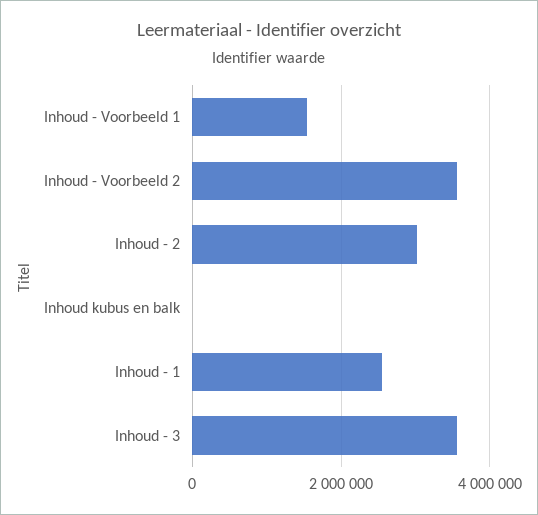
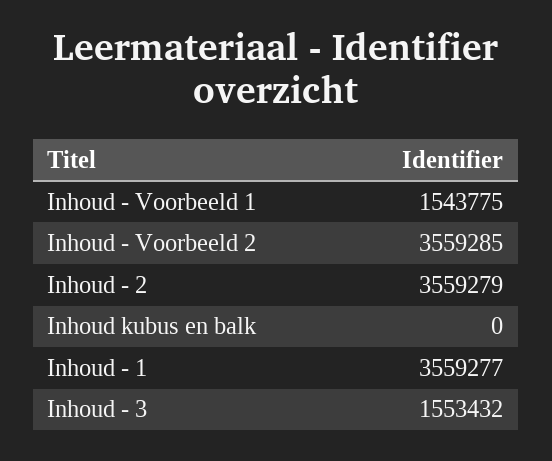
Inhoud - 2: 3000000 -> 3559279
Inhoud - 1: 2600000 -> 3559277
Inhoud - 3: 3600000 -> 1553432

